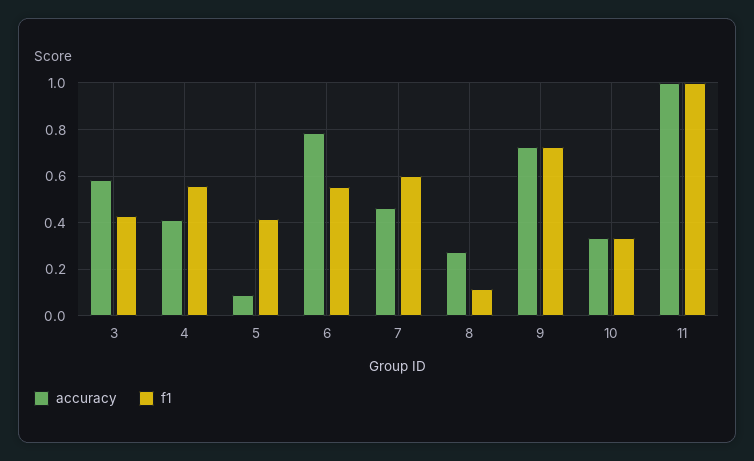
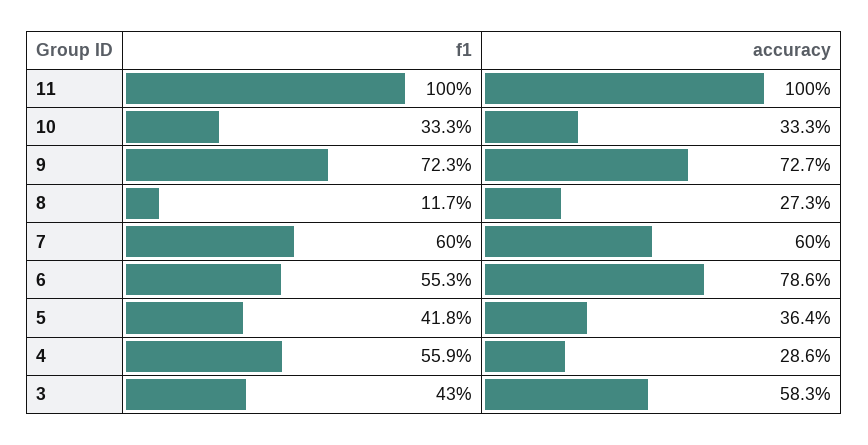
accuracy, 4: 0.4 -> 0.286
accuracy, 5: 0.1 -> 0.364
accuracy, 7: 0.45 -> 0.6

